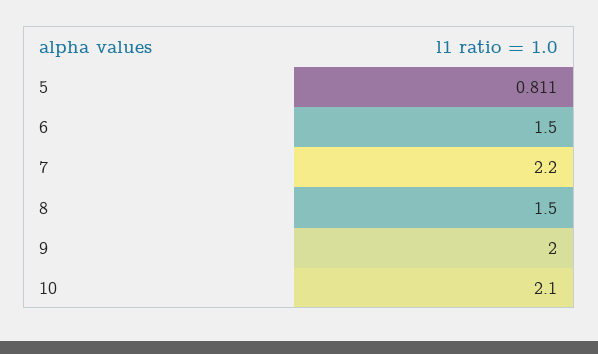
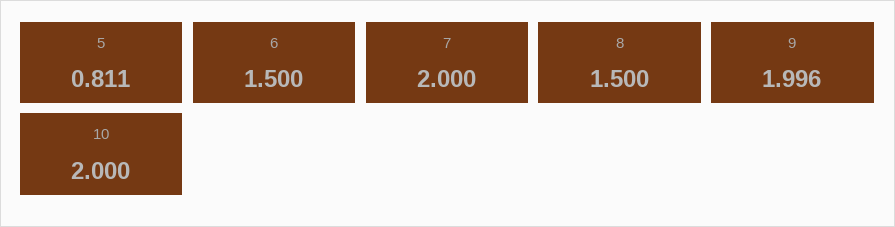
7: 2.2 -> 2
9: 2 -> 1.996
10: 2.1 -> 2

